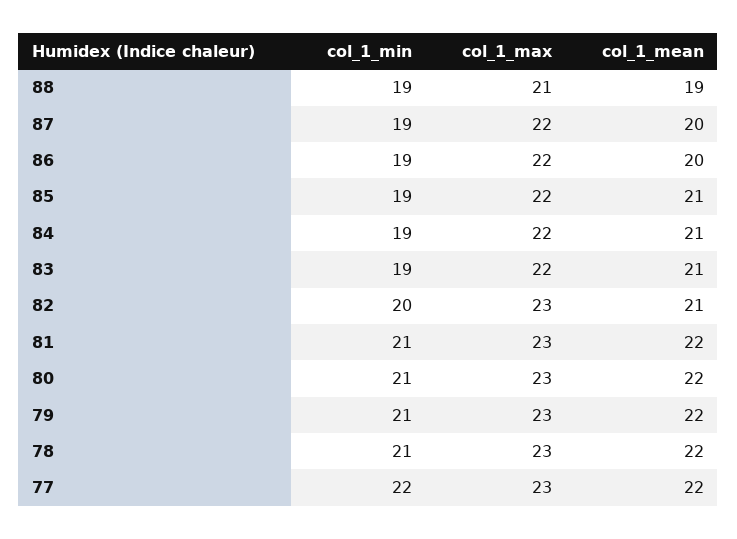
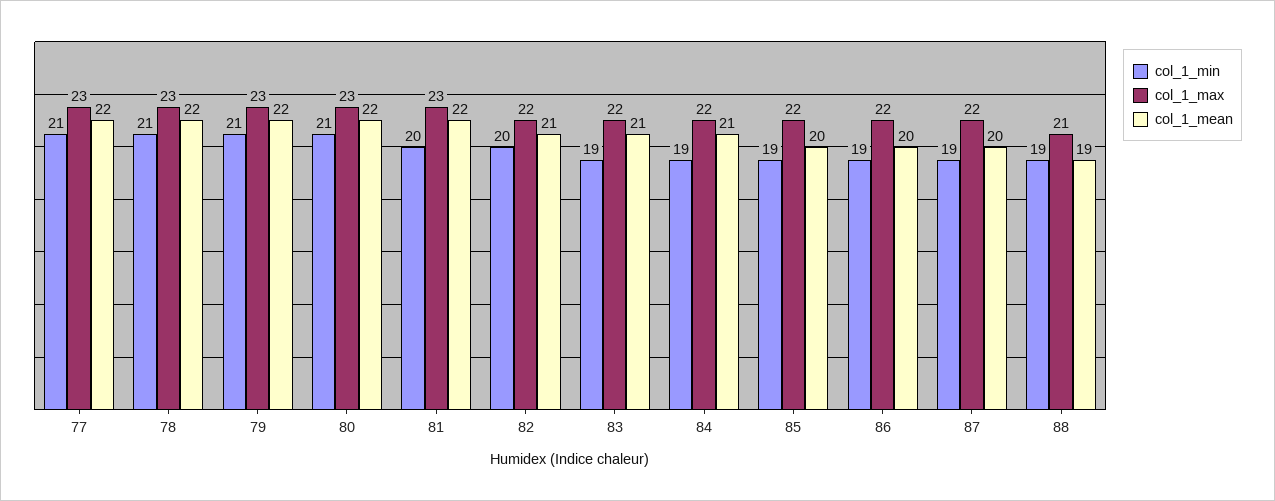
col_1_mean, 85: 21 -> 20
col_1_max, 82: 23 -> 22
col_1_min, 81: 21 -> 20
col_1_min, 77: 22 -> 21

